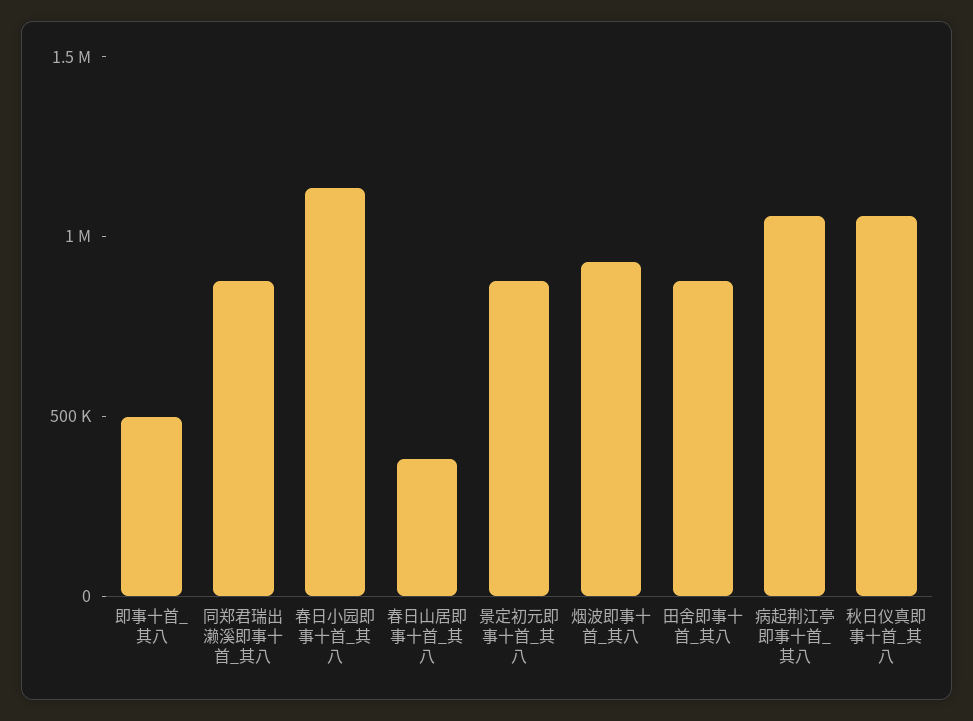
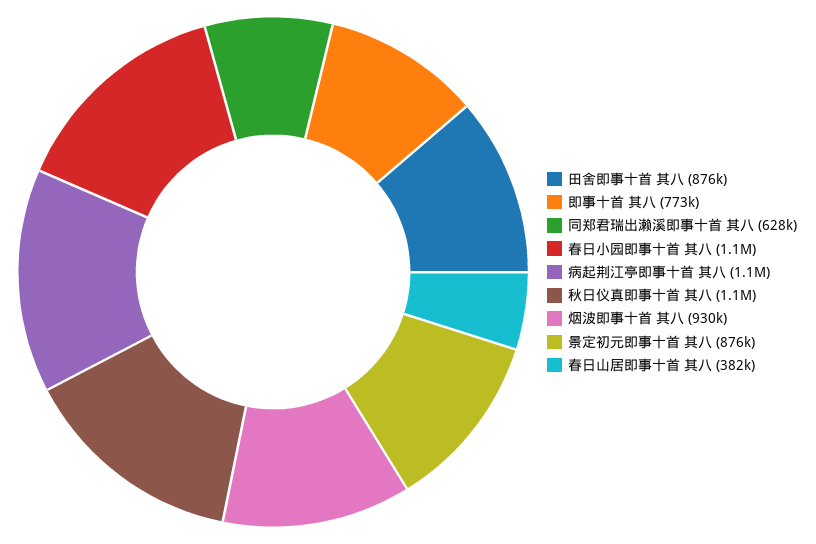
即事十首_其八: 500000 -> 773000
同郑君瑞出濑溪即事十首_其八: 900000 -> 628000

